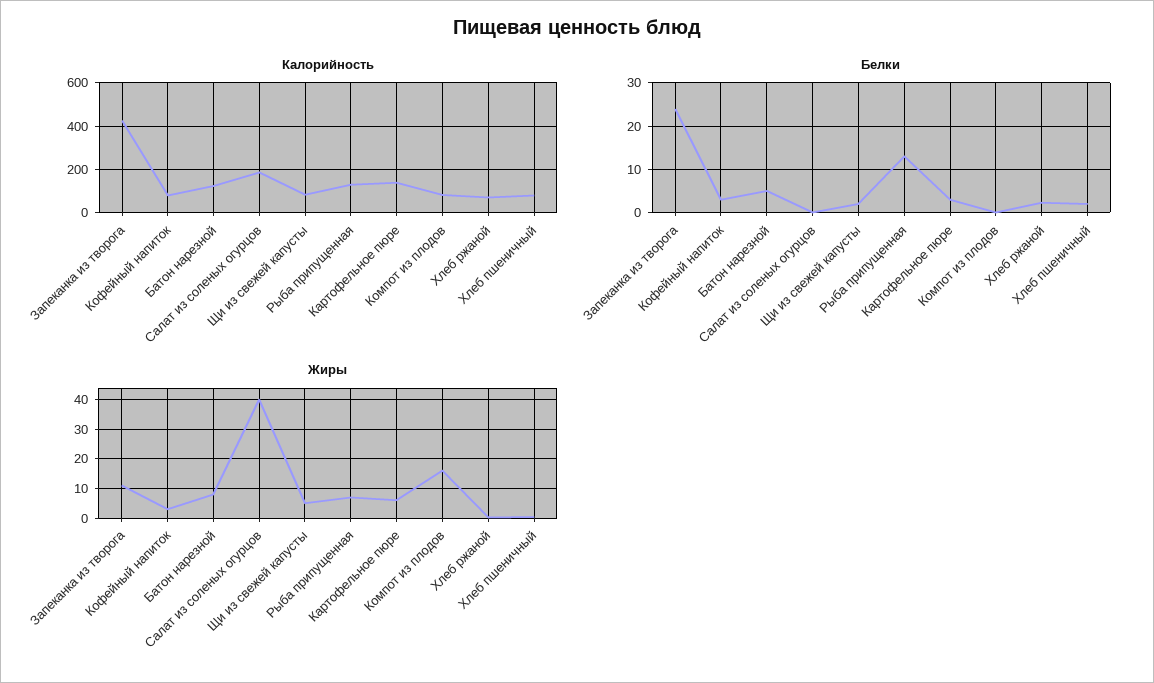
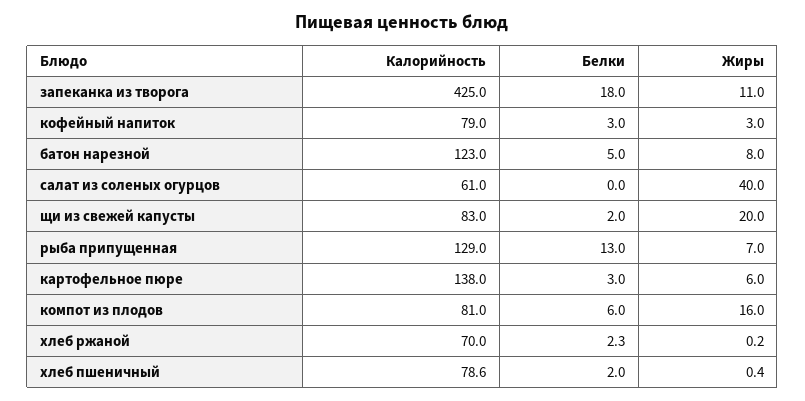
Калорийность, Салат из соленых огурцов: 200 -> 61
Белки, Запеканка из творога: 24 -> 18
Белки, Компот из плодов: 0 -> 6
Жиры, Щи из свежей капусты: 5 -> 20

